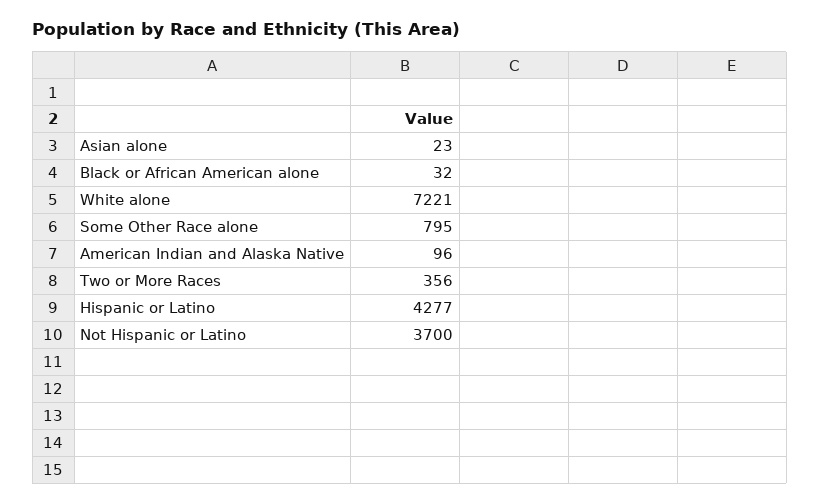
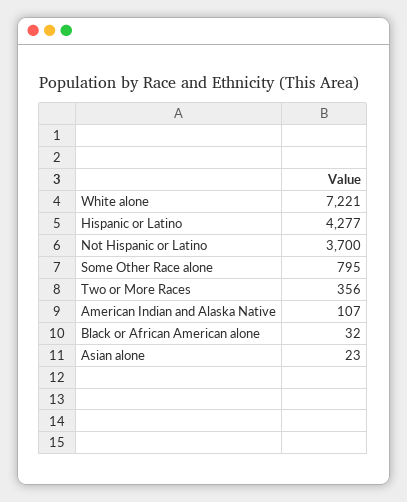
American Indian and Alaska Native: 96 -> 107

